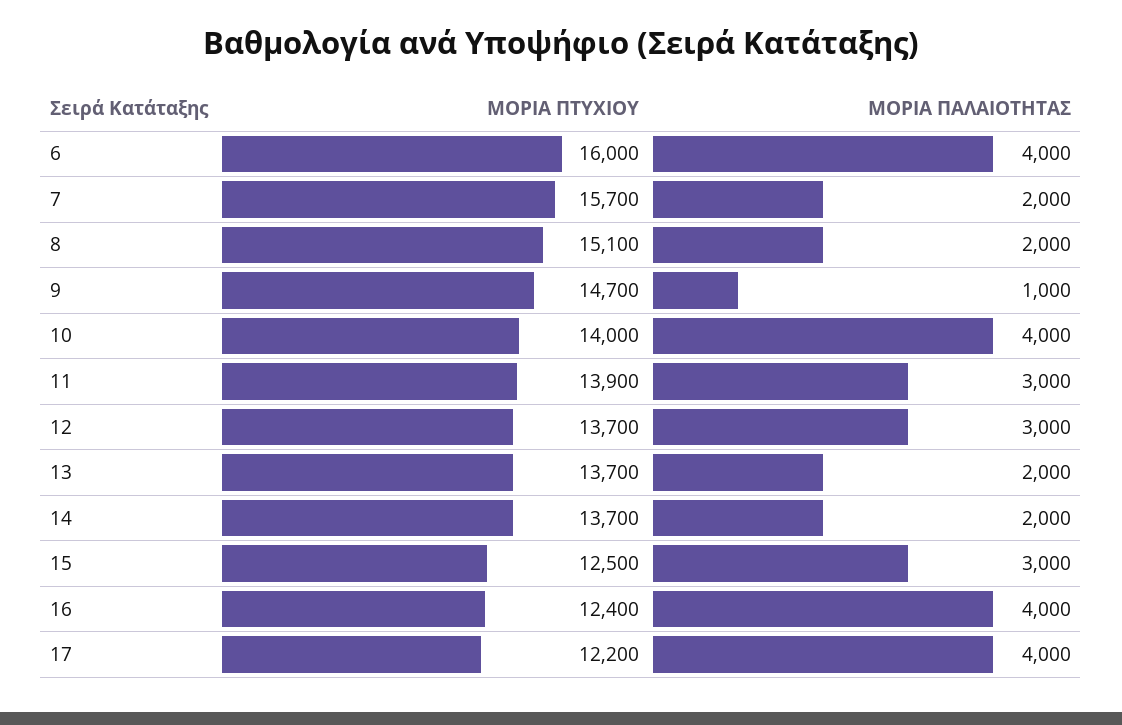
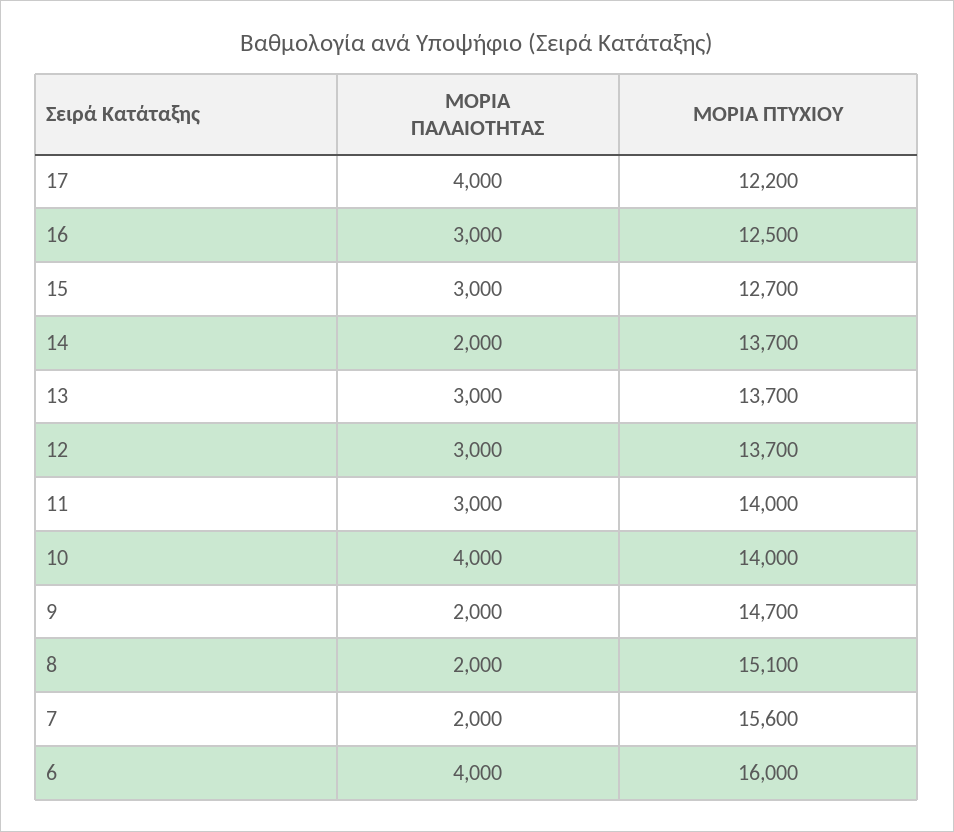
ΜΟΡΙΑ ΠΤΥΧΙΟΥ, 7: 15700 -> 15600
ΜΟΡΙΑ ΠΑΛΑΙΟΤΗΤΑΣ, 9: 1000 -> 2000
ΜΟΡΙΑ ΠΤΥΧΙΟΥ, 11: 13900 -> 14000
ΜΟΡΙΑ ΠΑΛΑΙΟΤΗΤΑΣ, 13: 2000 -> 3000
ΜΟΡΙΑ ΠΤΥΧΙΟΥ, 15: 12500 -> 12700
ΜΟΡΙΑ ΠΤΥΧΙΟΥ, 16: 12400 -> 12500
ΜΟΡΙΑ ΠΑΛΑΙΟΤΗΤΑΣ, 16: 4000 -> 3000

